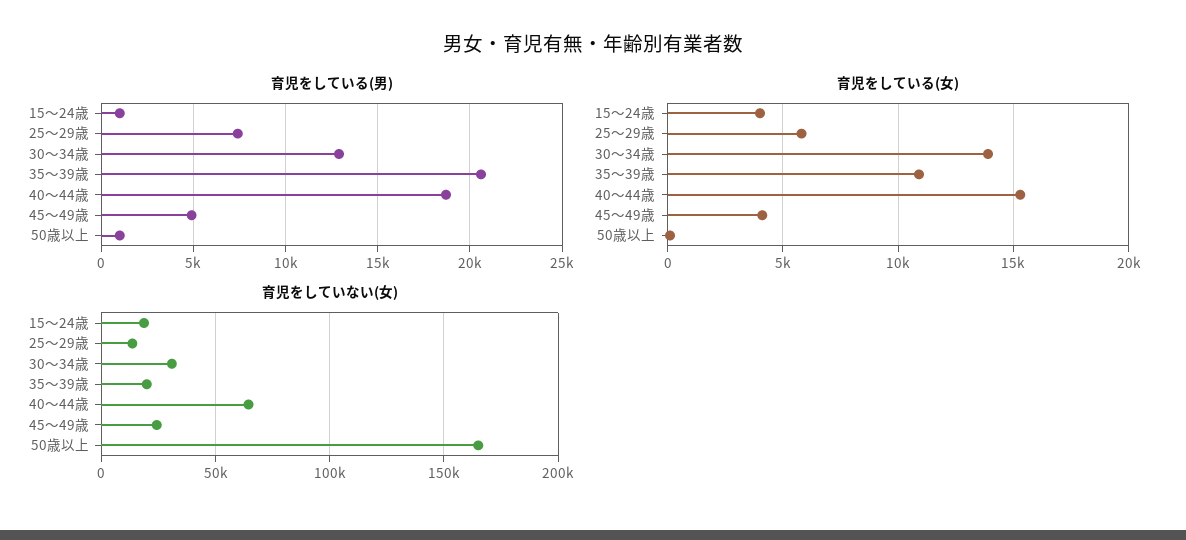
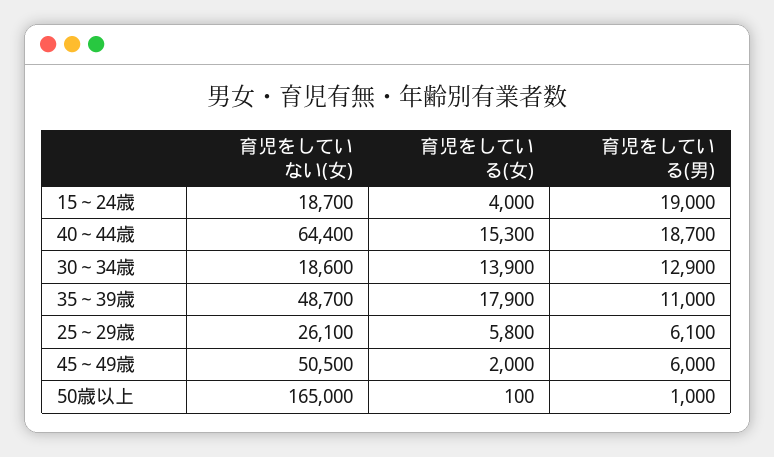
育児をしている(男), 15～24歳: 1000 -> 19000
育児をしている(男), 25～29歳: 7500 -> 6100
育児をしている(男), 35～39歳: 20500 -> 11000
育児をしている(男), 45～49歳: 5000 -> 6000
育児をしている(女), 35～39歳: 11000 -> 17900
育児をしている(女), 45～49歳: 4000 -> 2000
育児をしていない(女), 25～29歳: 15000 -> 26100
育児をしていない(女), 30～34歳: 30000 -> 18600
育児をしていない(女), 35～39歳: 20000 -> 48700
育児をしていない(女), 45～49歳: 25000 -> 50500

